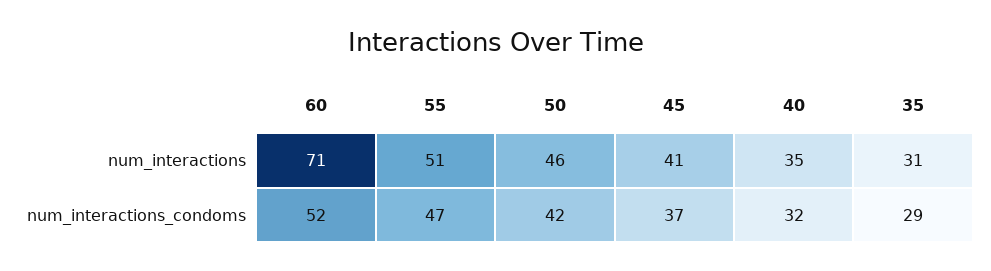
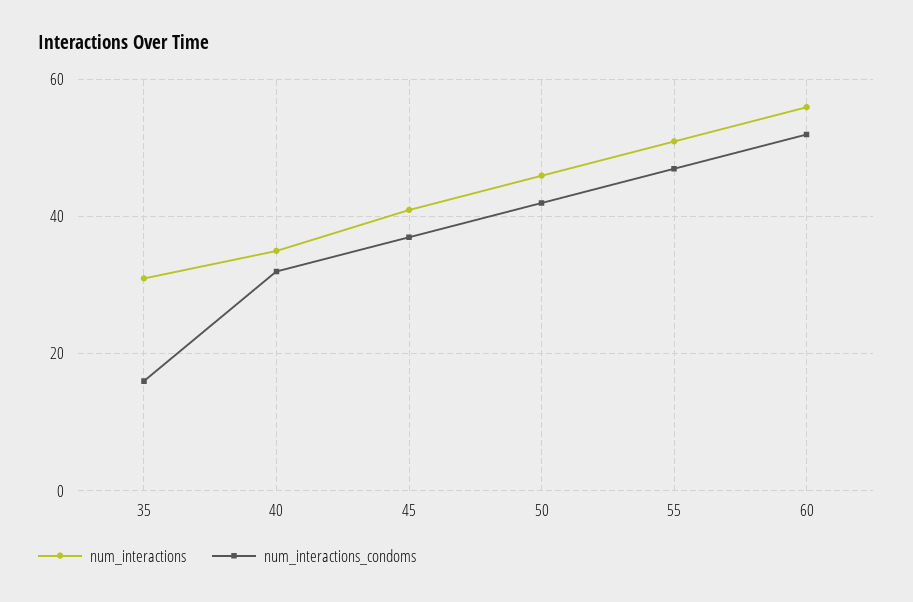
num_interactions, 60: 71 -> 55
num_interactions_condoms, 35: 29 -> 15

